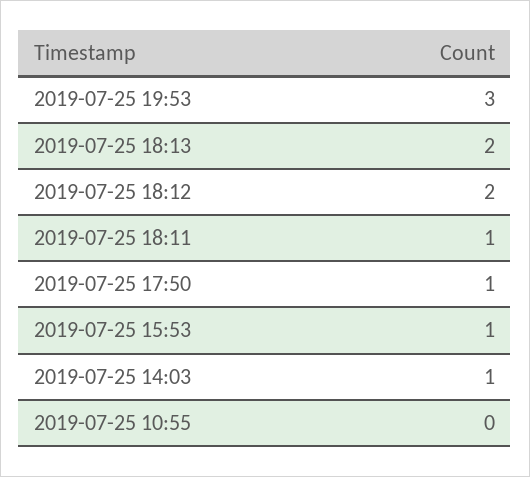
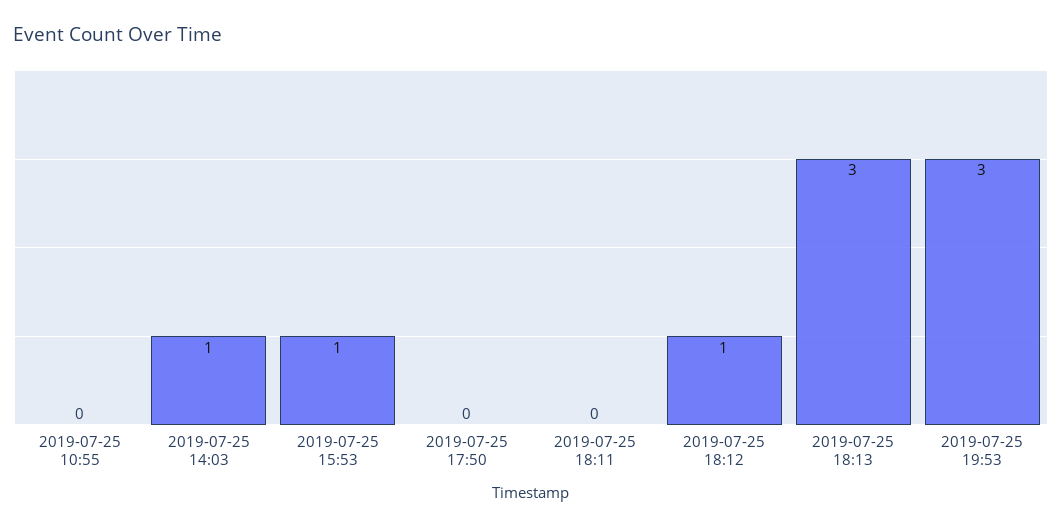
2019-07-25 18:13: 2 -> 3
2019-07-25 18:12: 2 -> 1
2019-07-25 18:11: 1 -> 0
2019-07-25 17:50: 1 -> 0

